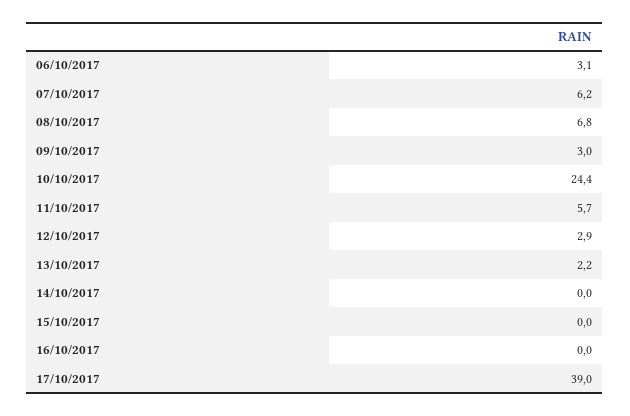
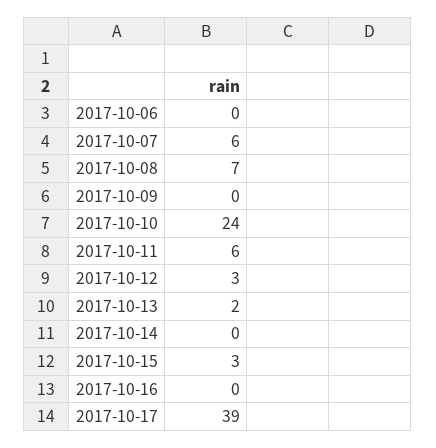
06/10/2017: 3.1 -> 0
09/10/2017: 3 -> 0
15/10/2017: 0 -> 3

